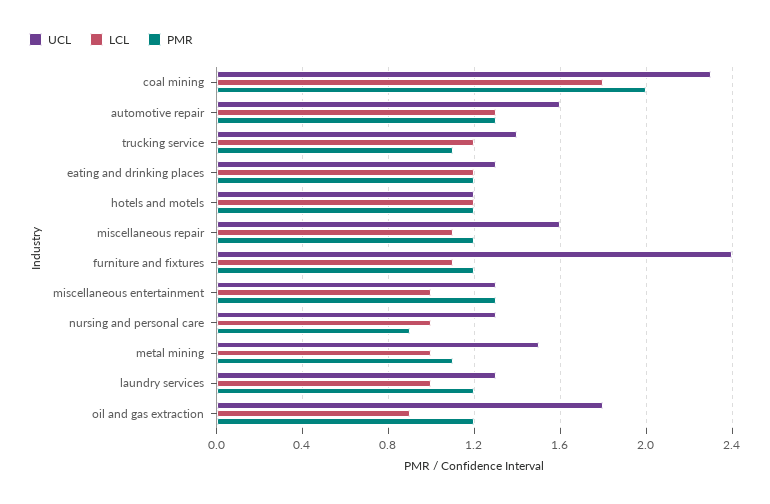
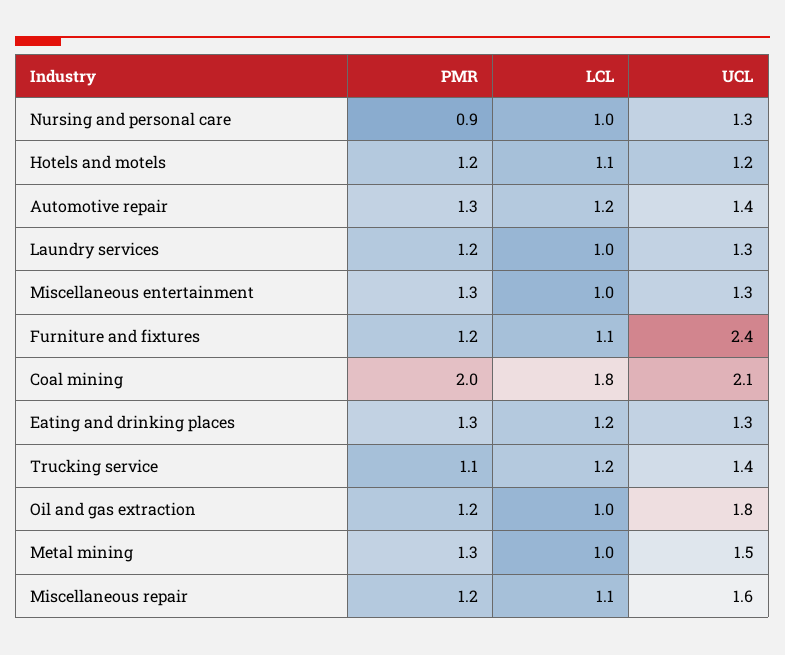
UCL, coal mining: 2.3 -> 2.1
UCL, automotive repair: 1.6 -> 1.4
LCL, automotive repair: 1.3 -> 1.2
PMR, eating and drinking places: 1.2 -> 1.3
LCL, hotels and motels: 1.2 -> 1.1
PMR, metal mining: 1.1 -> 1.3
LCL, oil and gas extraction: 0.9 -> 1

